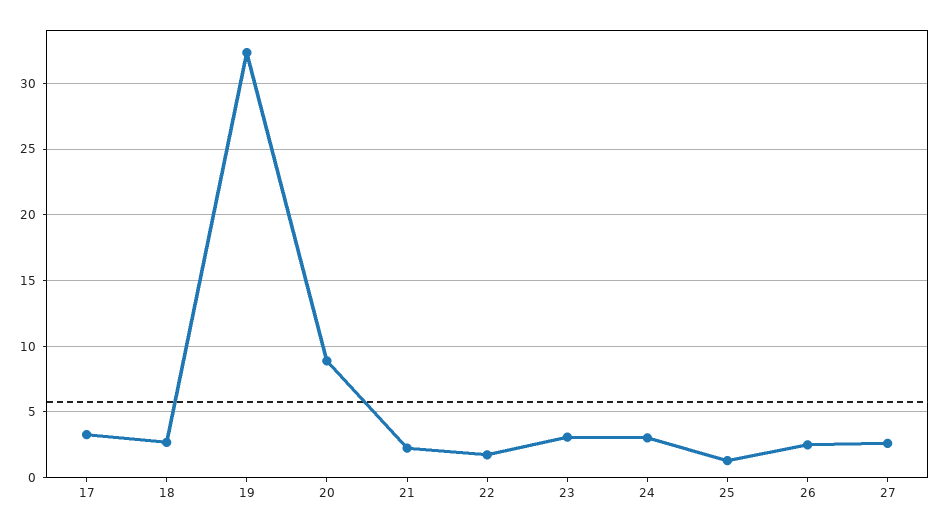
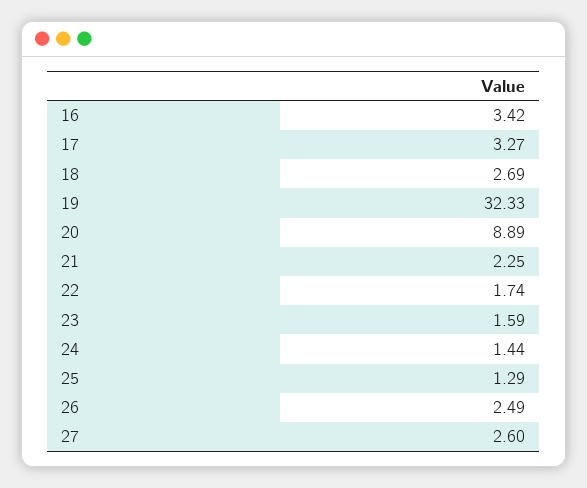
23: 3 -> 1.59
24: 3 -> 1.44
16: none -> 3.42

